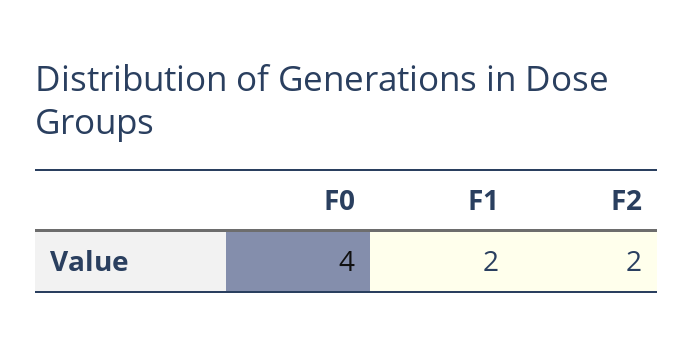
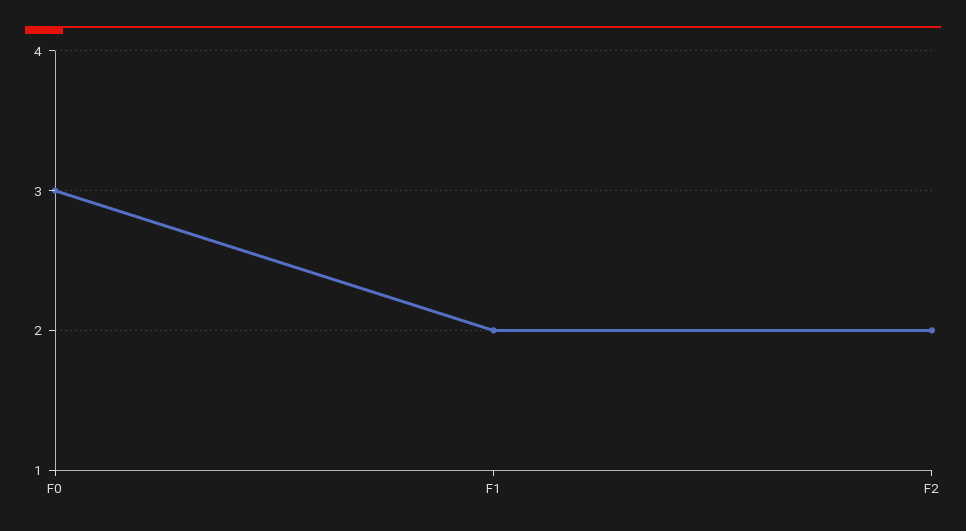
F0: 4 -> 3

